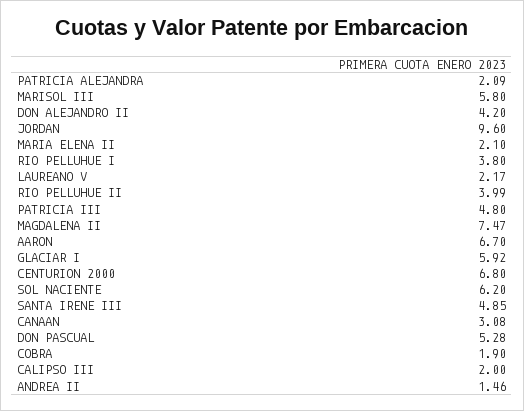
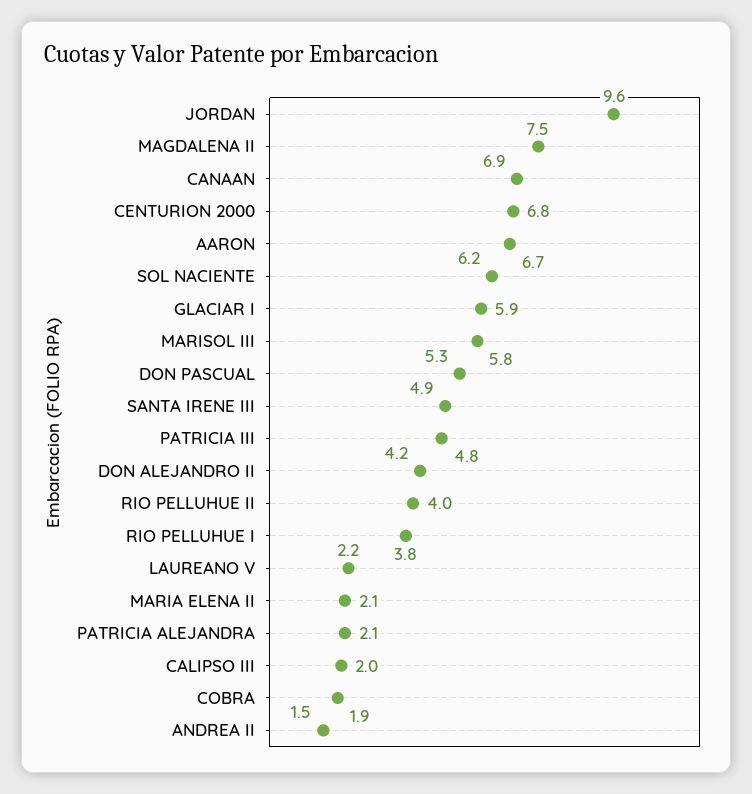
CANAAN: 3.08 -> 6.9

